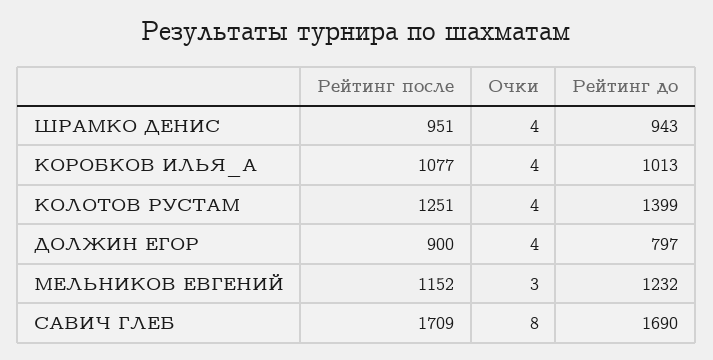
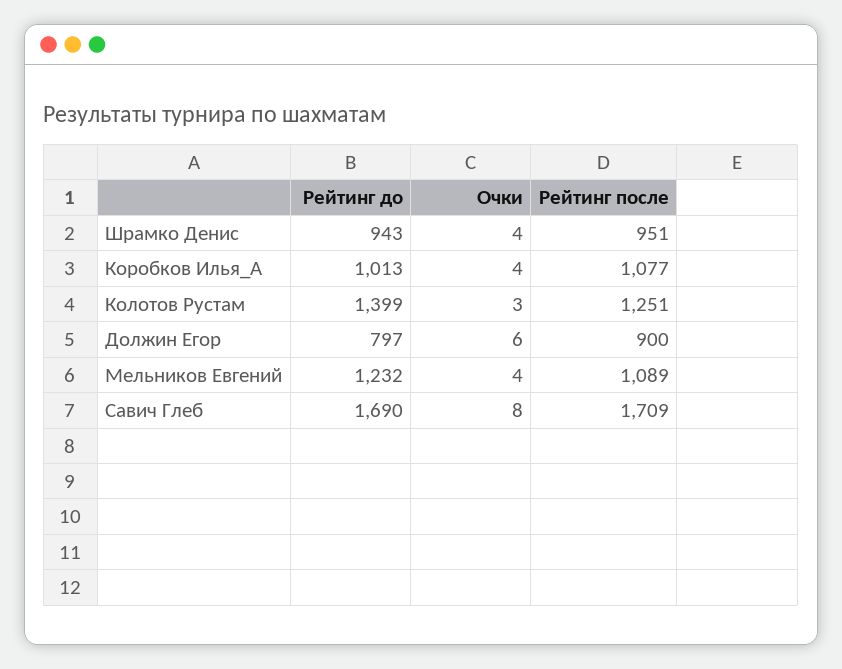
Очки, КОЛОТОВ РУСТАМ: 4 -> 3
Очки, ДОЛЖИН ЕГОР: 4 -> 6
Рейтинг после, МЕЛЬНИКОВ ЕВГЕНИЙ: 1152 -> 1089
Очки, МЕЛЬНИКОВ ЕВГЕНИЙ: 3 -> 4

